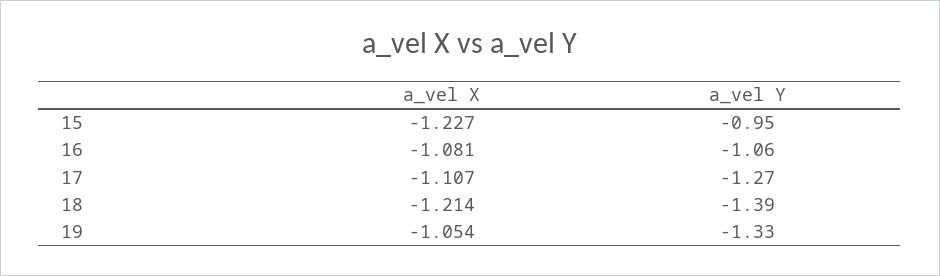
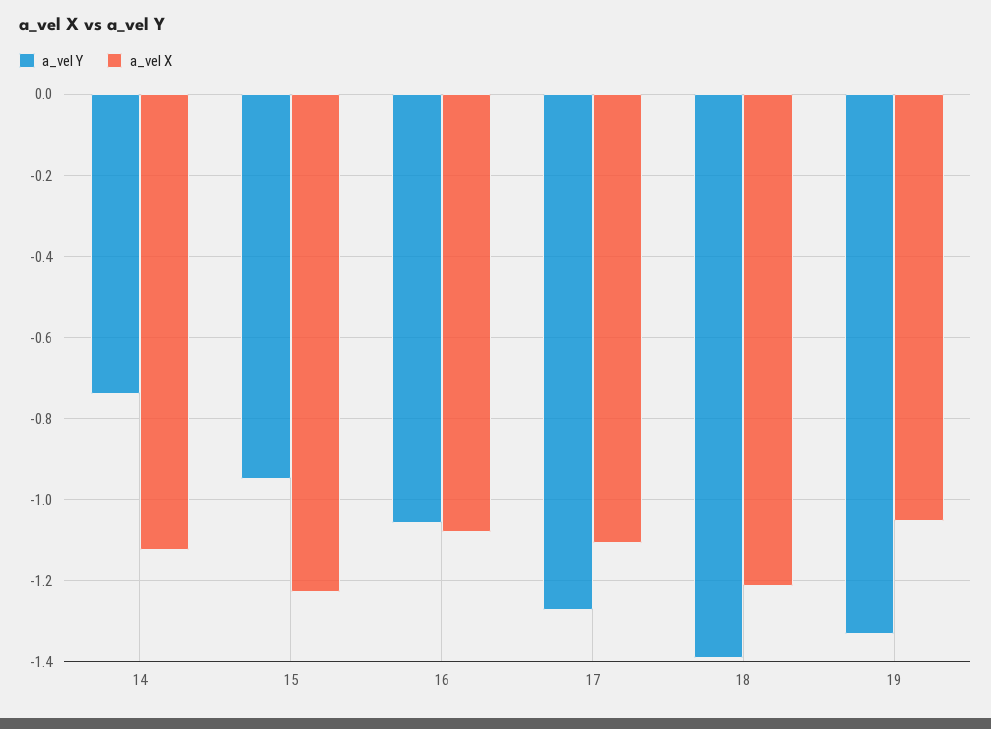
a_vel Y, 14: none -> -0.74
a_vel X, 14: none -> -1.12

